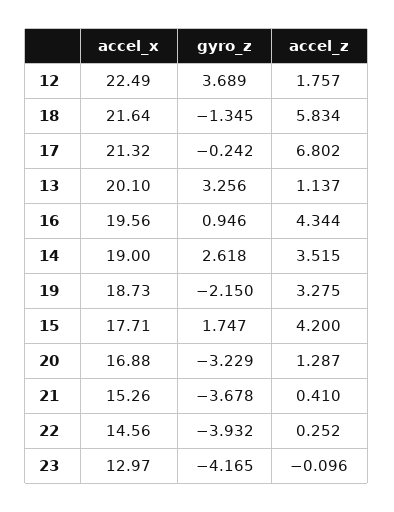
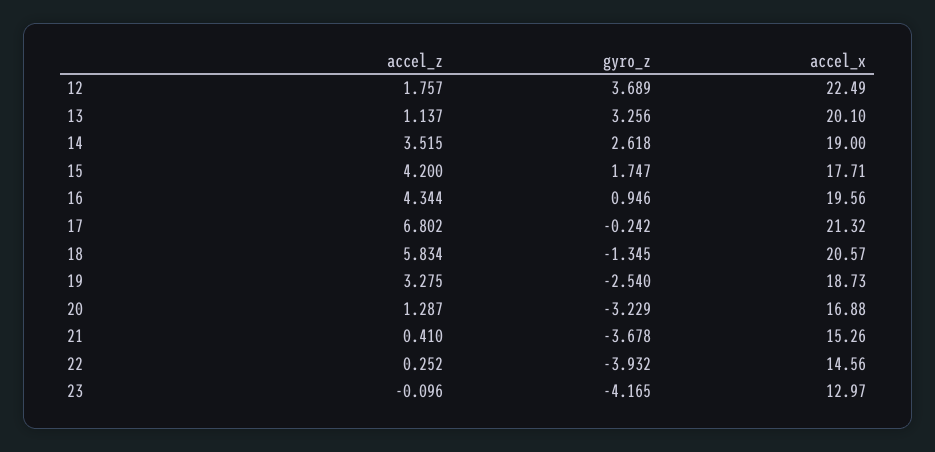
accel_x, 18: 21.64 -> 20.57
gyro_z, 19: -2.15 -> -2.54

